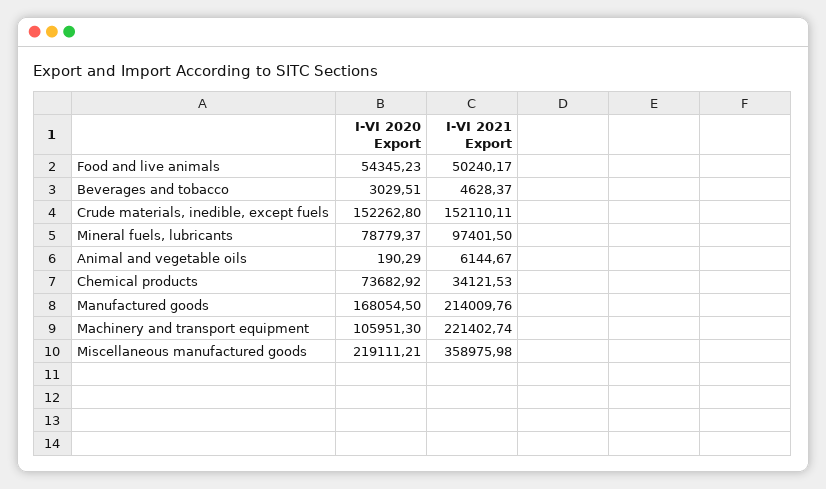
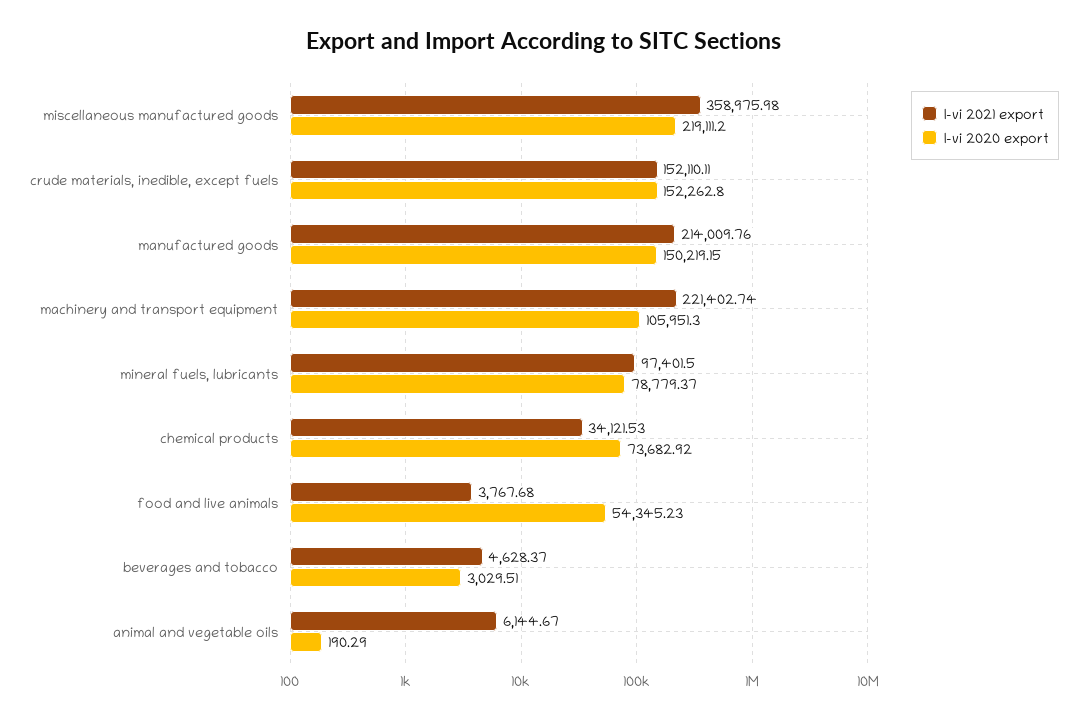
I-VI 2021 Export, Food and live animals: 50240.17 -> 3767.68
I-VI 2020 Export, Manufactured goods: 168054.5 -> 150219.15
I-VI 2020 Export, Miscellaneous manufactured goods: 219111.21 -> 219111.2

